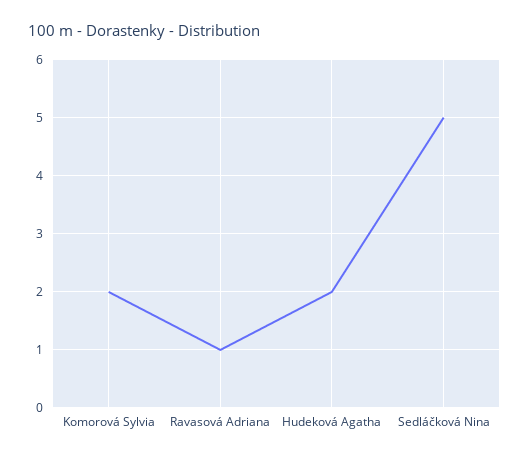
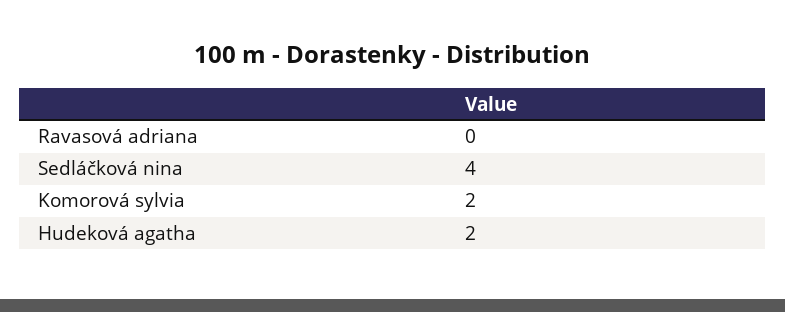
Ravasová Adriana: 1 -> 0
Sedláčková Nina: 5 -> 4

